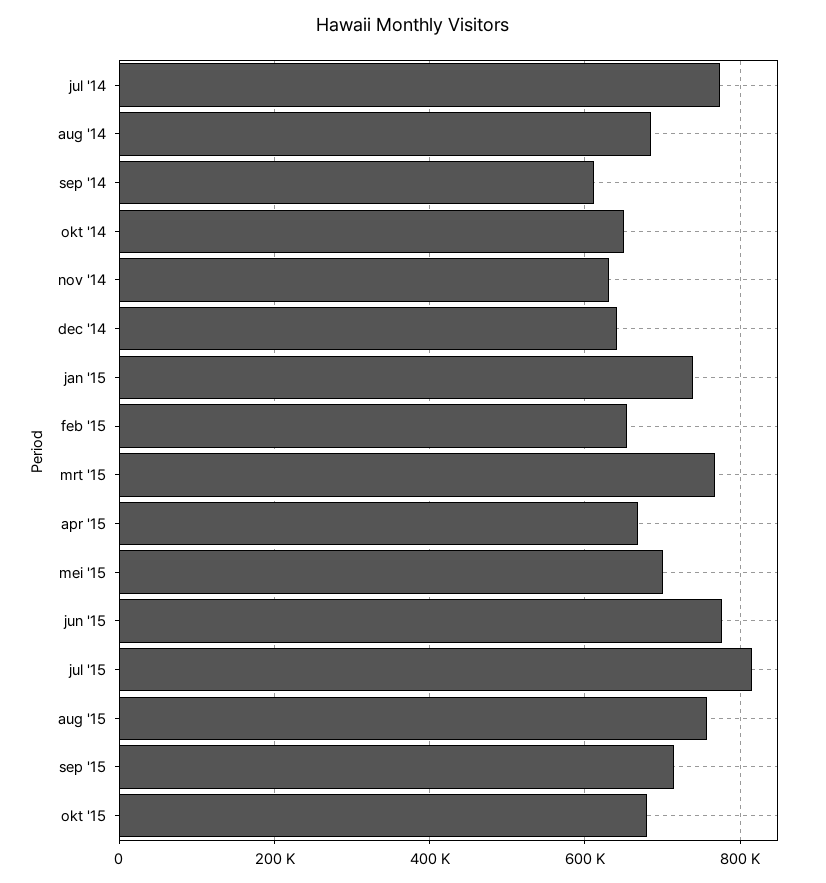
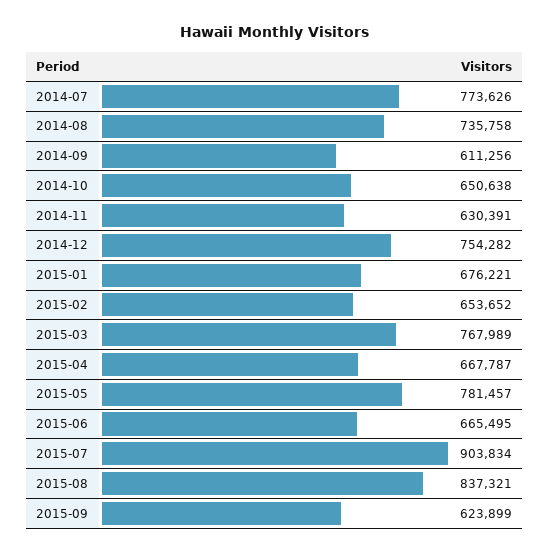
aug '14: 680000 -> 735758
dec '14: 640000 -> 754282
jan '15: 740000 -> 676221
mei '15: 700000 -> 781457
jun '15: 780000 -> 665495
jul '15: 820000 -> 903834
aug '15: 760000 -> 837321
sep '15: 720000 -> 623899
okt '15: 680000 -> none

